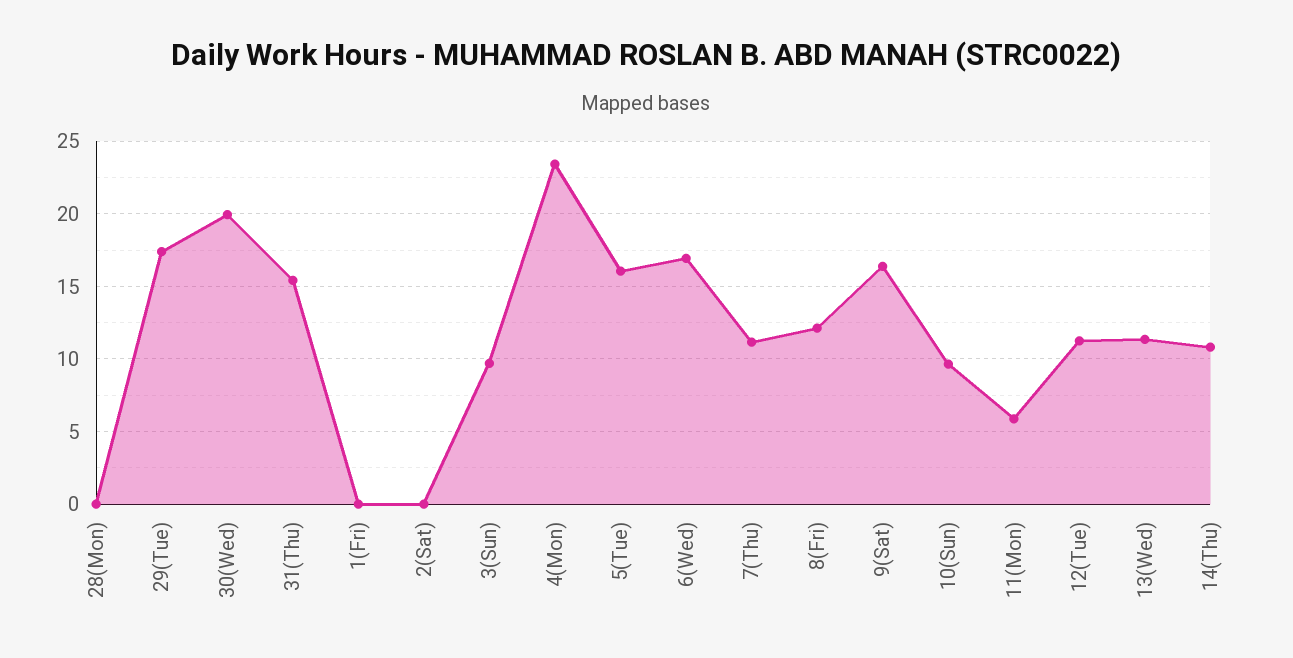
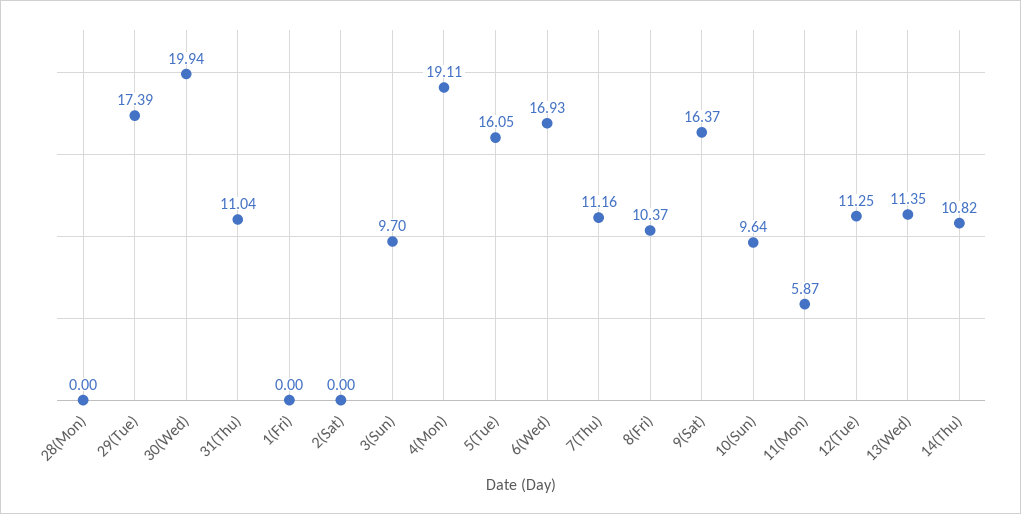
31(Thu): 15.5 -> 11.04
4(Mon): 23.5 -> 19.11
8(Fri): 12 -> 10.37

